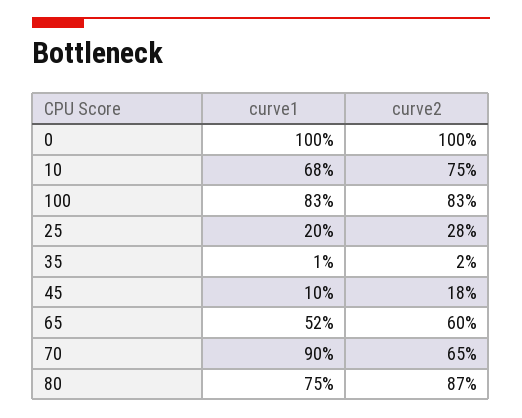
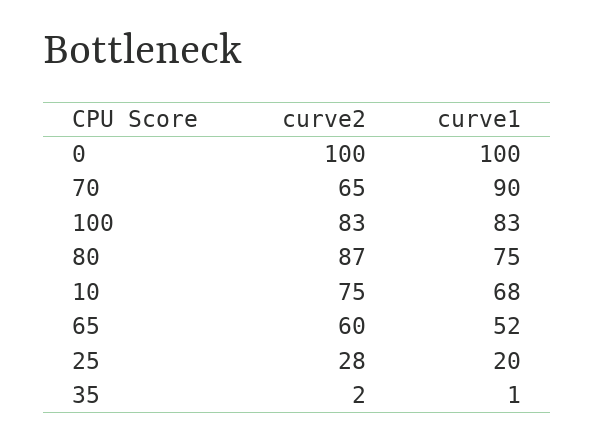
curve1, 45: 10 -> none
curve2, 45: 18 -> none

